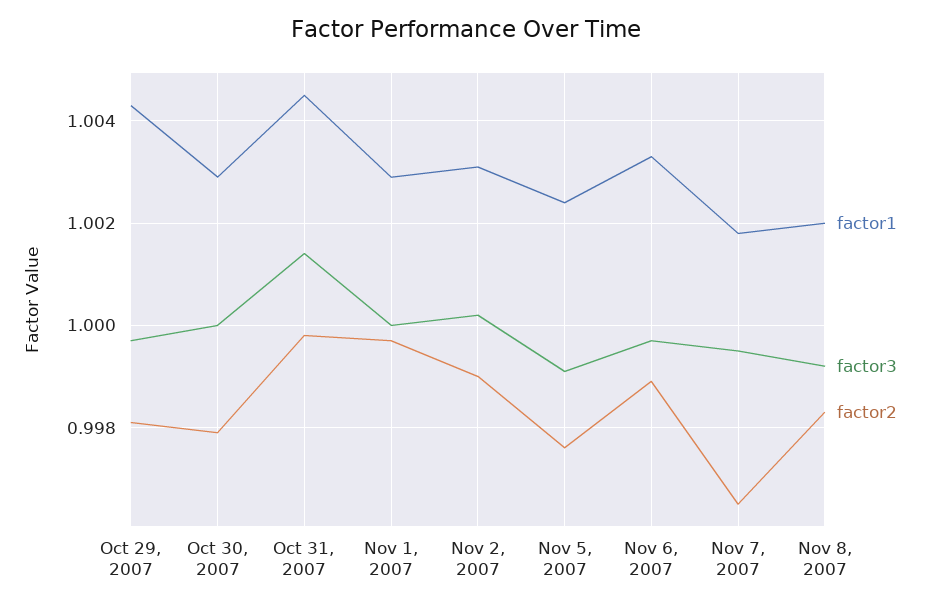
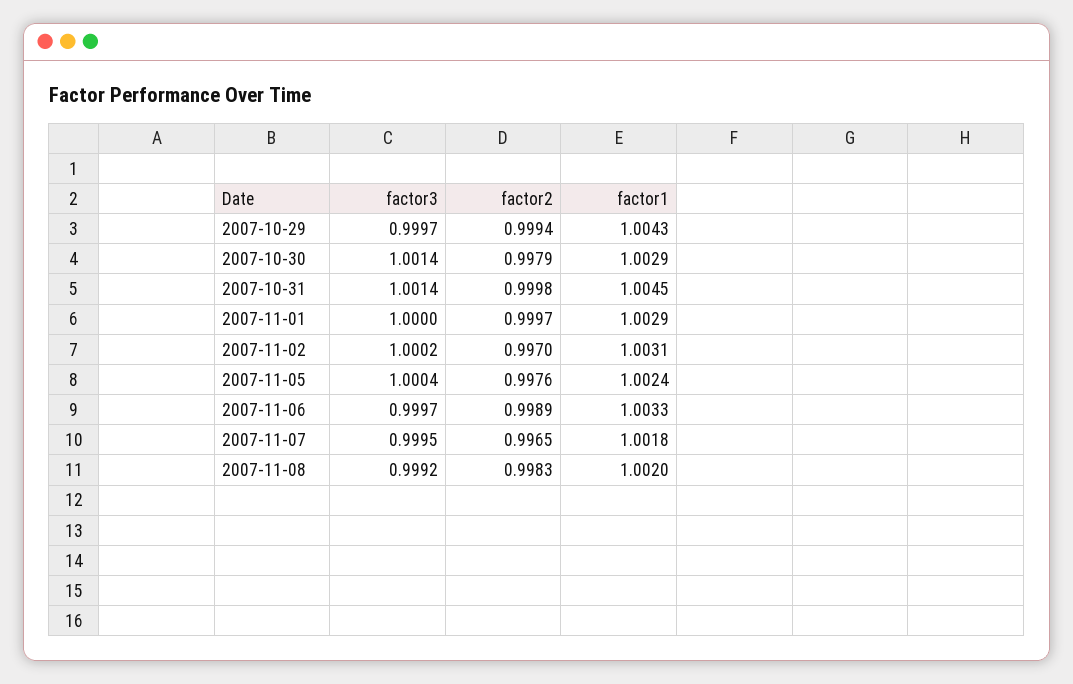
factor2, Oct 29, 2007: 0.998 -> 0.9994
factor3, Oct 30, 2007: 1 -> 1.0014
factor2, Nov 2, 2007: 0.999 -> 0.997
factor3, Nov 5, 2007: 0.999 -> 1.0004

